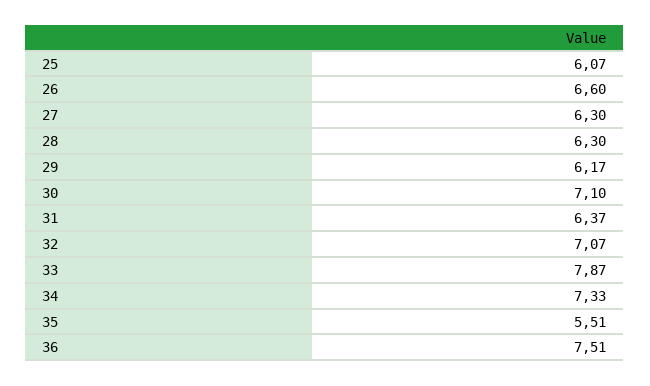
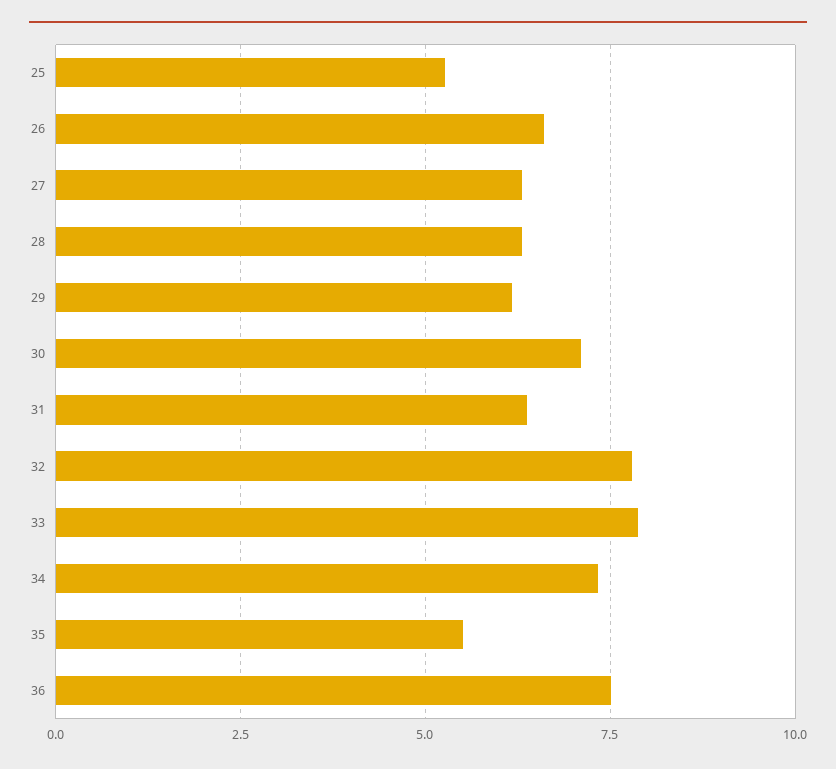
25: 6.07 -> 5.25
32: 7.07 -> 7.75

